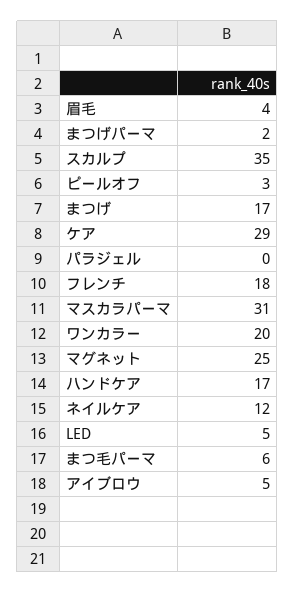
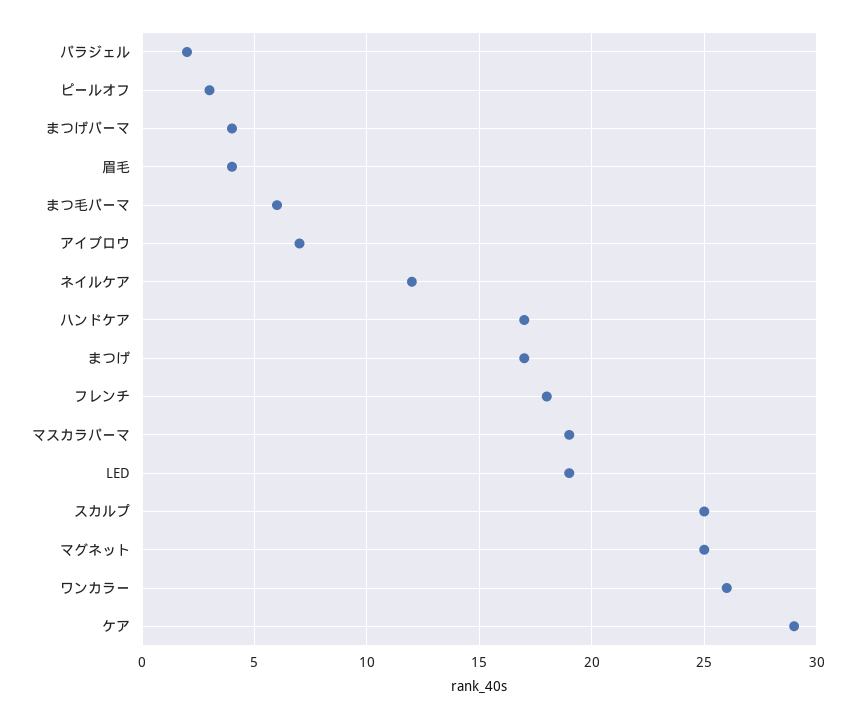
まつげパーマ: 2 -> 4
スカルプ: 35 -> 25
パラジェル: 0 -> 2
マスカラパーマ: 31 -> 19
ワンカラー: 20 -> 26
LED: 5 -> 19
アイブロウ: 5 -> 7

